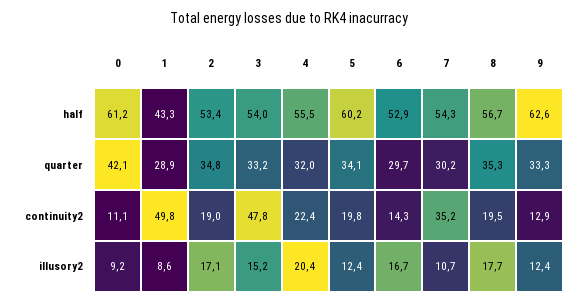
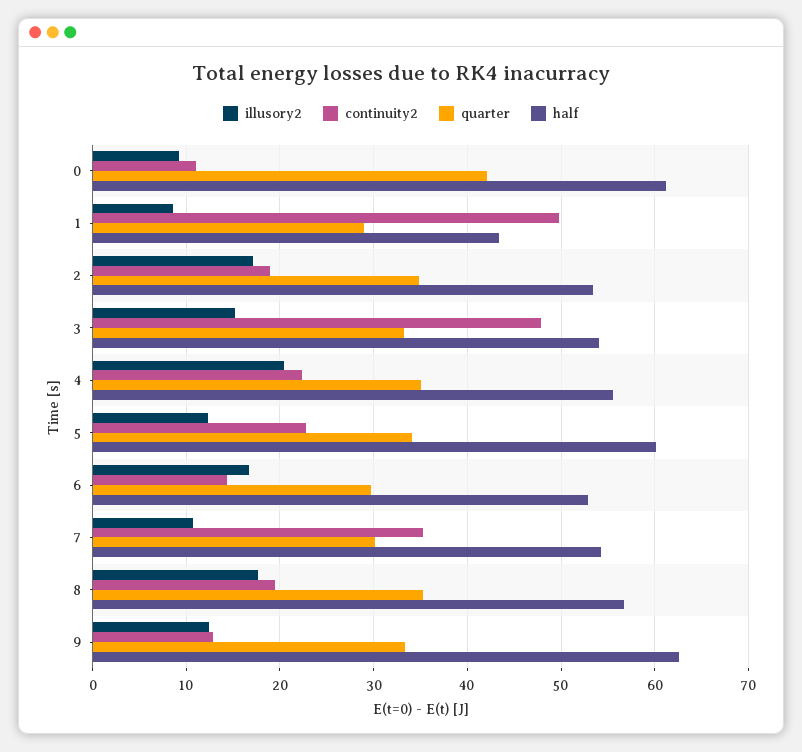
quarter, 4: 32 -> 35
continuity2, 5: 19.8 -> 23

